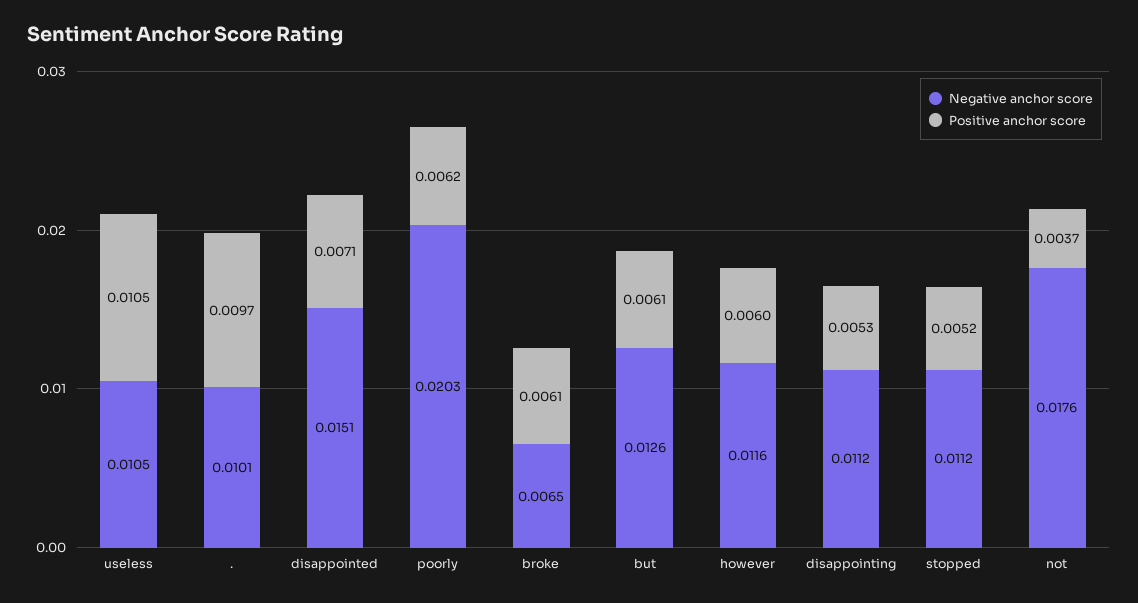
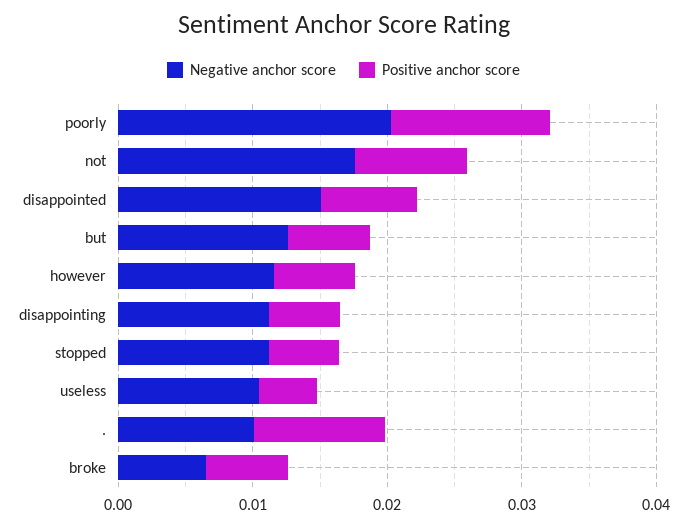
Positive anchor score, useless: 0.0105 -> 0.004
Positive anchor score, poorly: 0.0062 -> 0.012
Positive anchor score, not: 0.0037 -> 0.008

